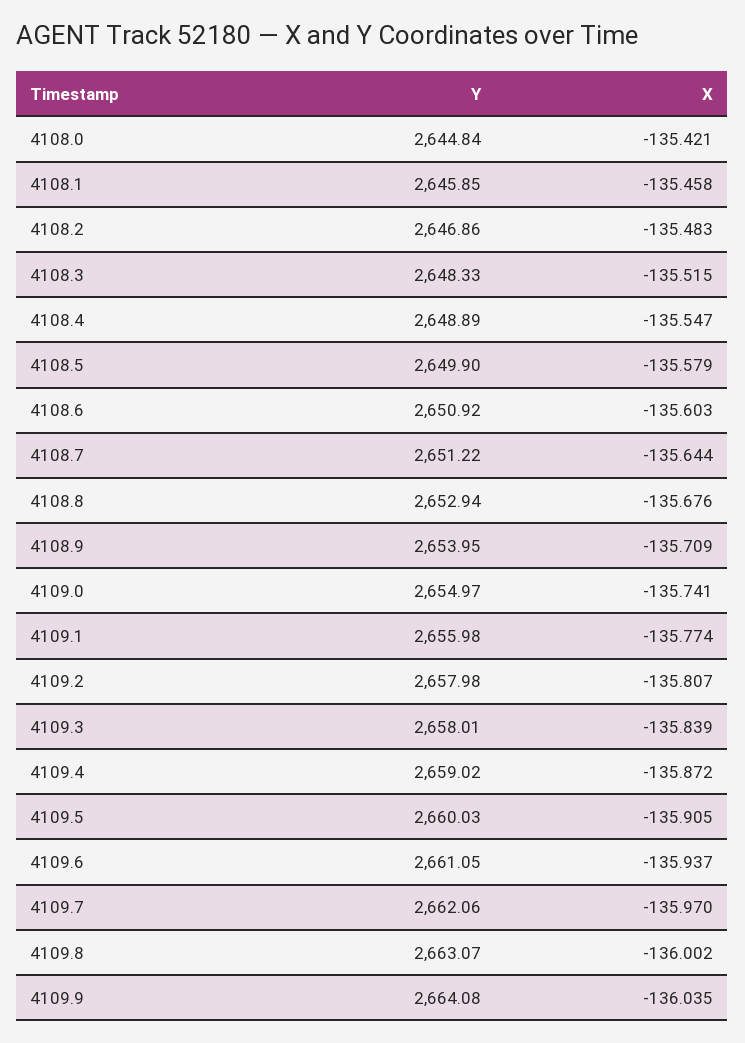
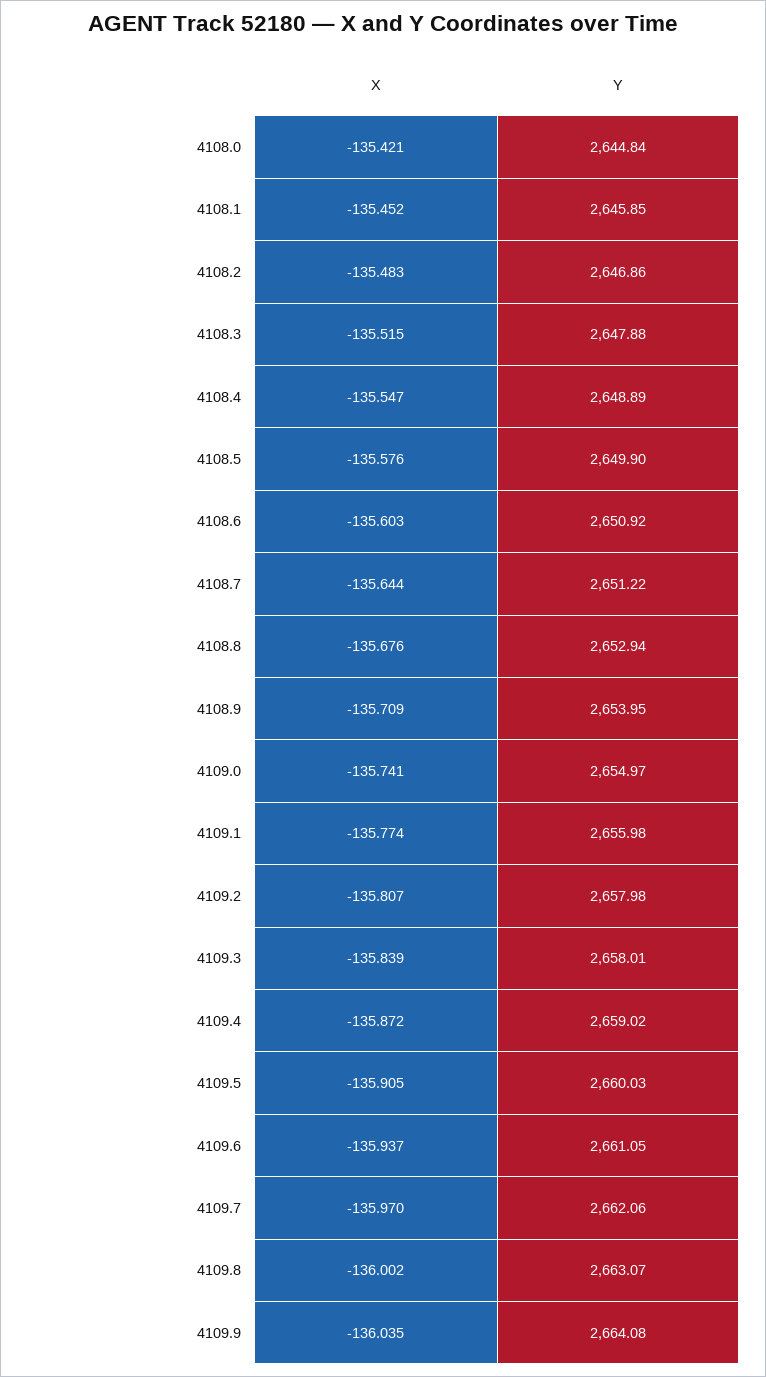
X, 4108.1: -135.458 -> -135.452
Y, 4108.3: 2648.33 -> 2647.88
X, 4108.5: -135.579 -> -135.576

